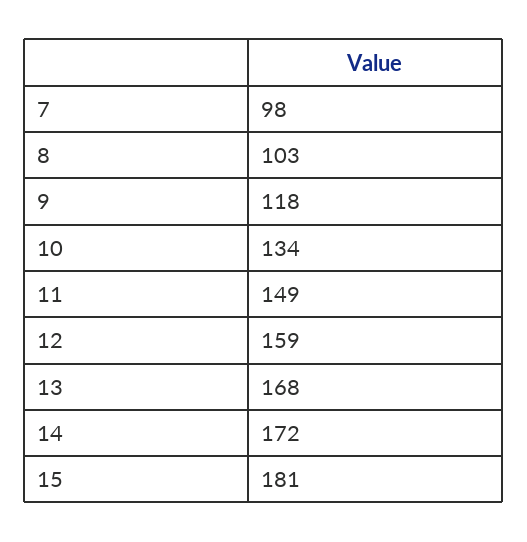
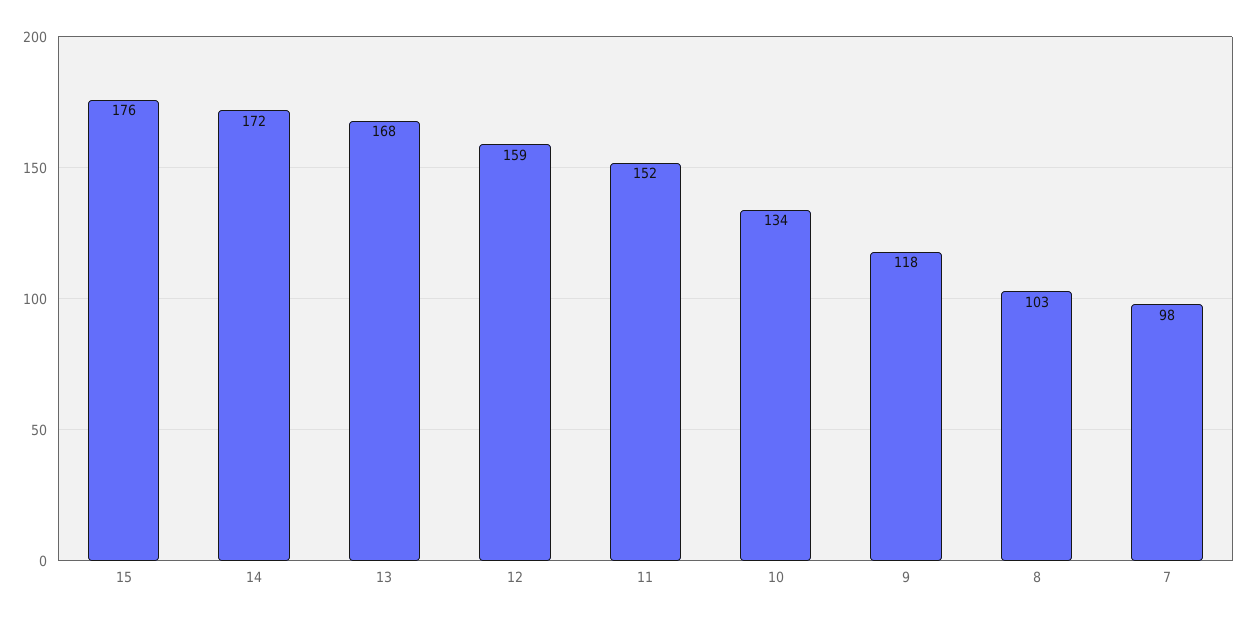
11: 149 -> 152
15: 181 -> 176

